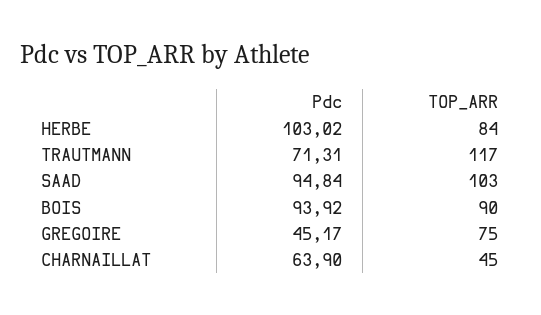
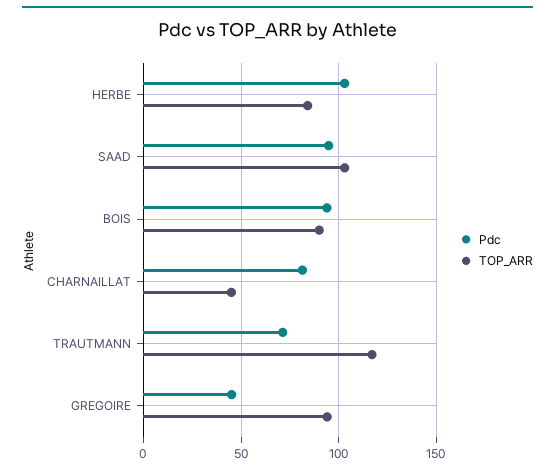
TOP_ARR, GREGOIRE: 75 -> 95
Pdc, CHARNAILLAT: 63.9 -> 80

